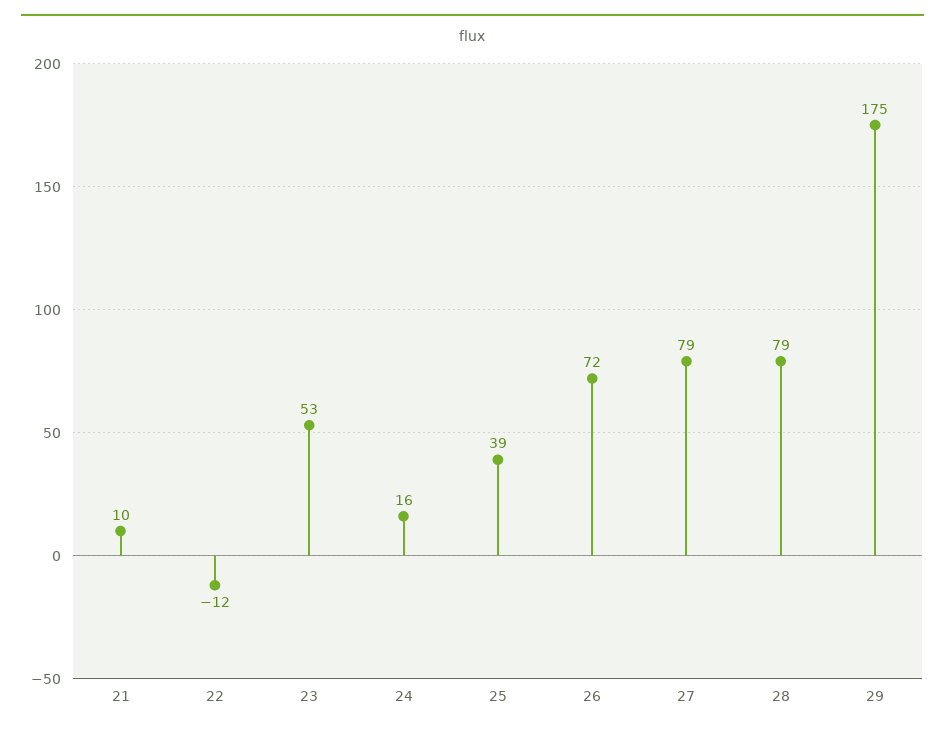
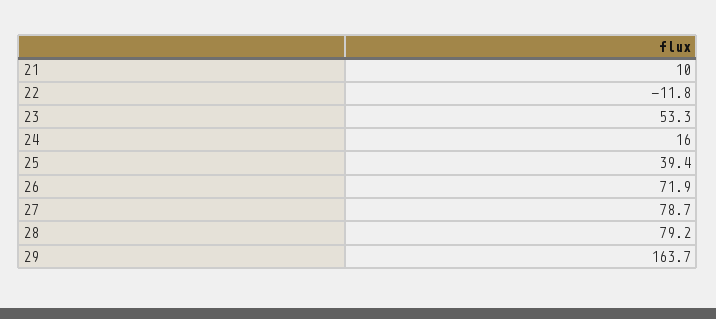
29: 175 -> 163.7

